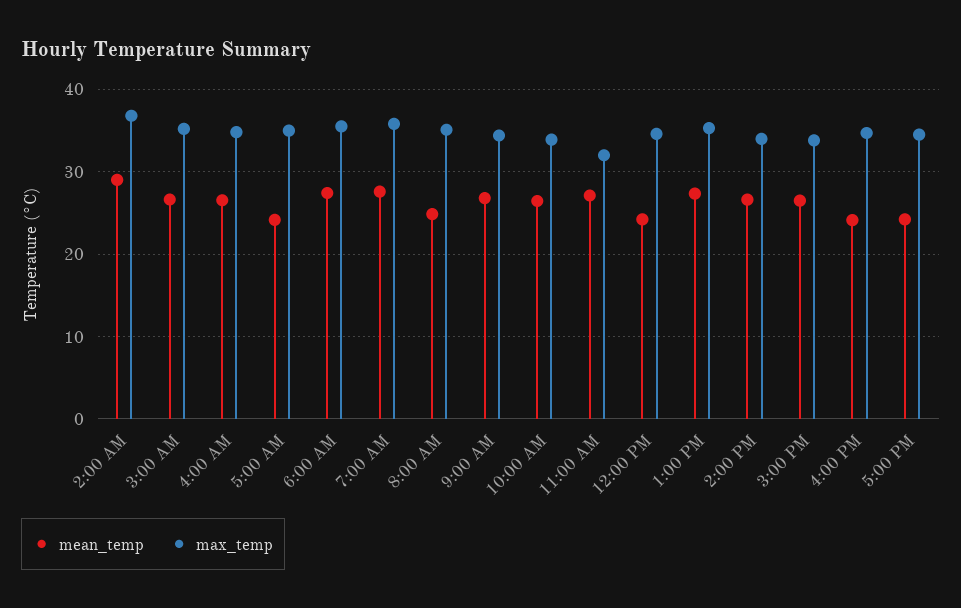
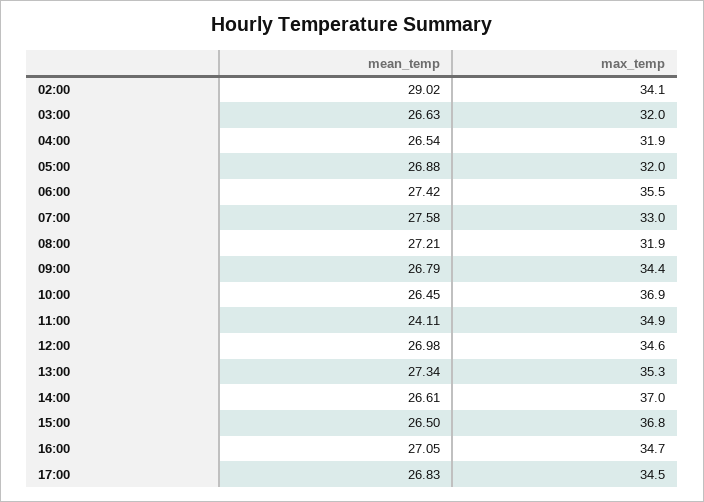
max_temp, 2:00 AM: 37 -> 34.1
max_temp, 3:00 AM: 35 -> 32
max_temp, 4:00 AM: 35 -> 31.9
mean_temp, 5:00 AM: 24 -> 26.88
max_temp, 5:00 AM: 35 -> 32
max_temp, 7:00 AM: 36 -> 33
mean_temp, 8:00 AM: 25 -> 27.21
max_temp, 8:00 AM: 35 -> 31.9
max_temp, 10:00 AM: 34 -> 36.9
mean_temp, 11:00 AM: 27 -> 24.11
max_temp, 11:00 AM: 32 -> 34.9
mean_temp, 12:00 PM: 24 -> 26.98
max_temp, 2:00 PM: 34 -> 37
max_temp, 3:00 PM: 34 -> 36.8
mean_temp, 4:00 PM: 24 -> 27.05
mean_temp, 5:00 PM: 24 -> 26.83

